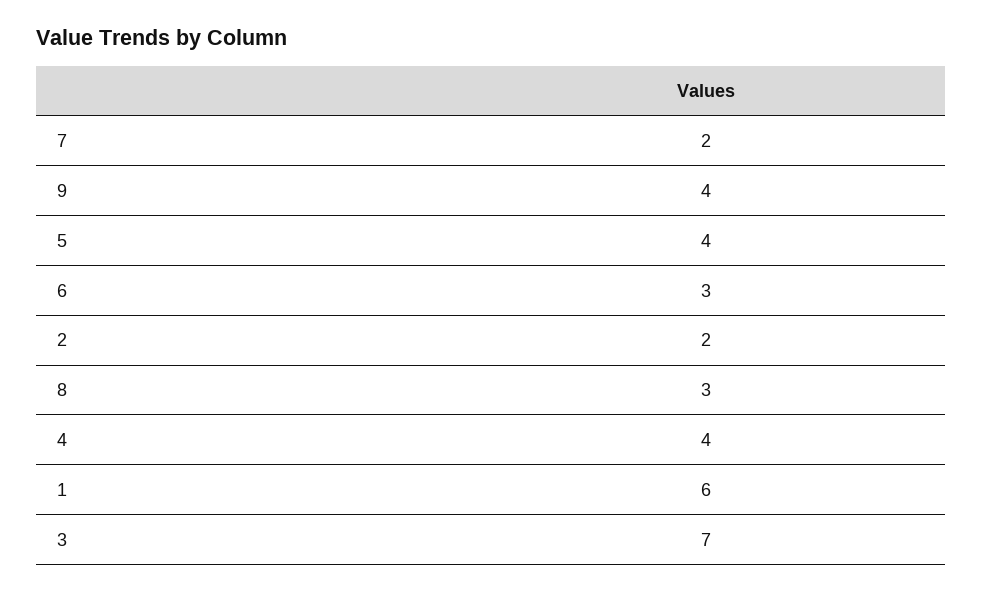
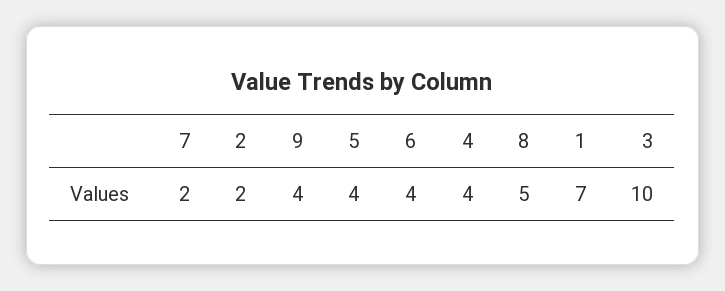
6: 3 -> 4
8: 3 -> 5
1: 6 -> 7
3: 7 -> 10

